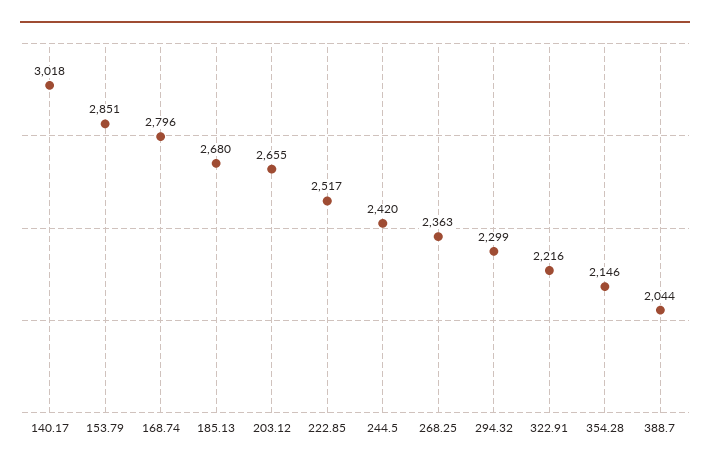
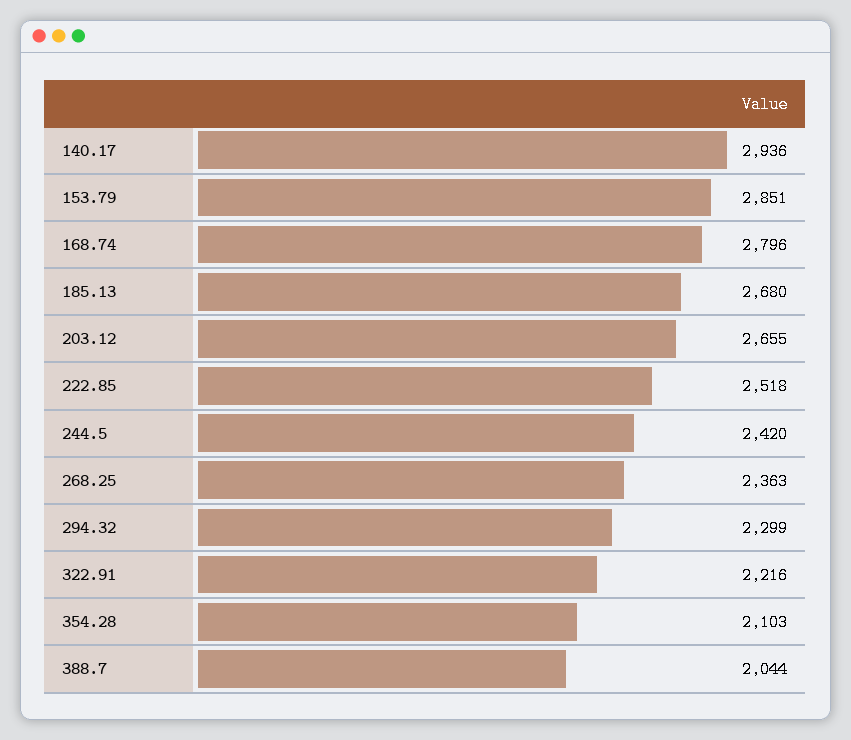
140.17: 3018 -> 2936
222.85: 2517 -> 2518
354.28: 2146 -> 2103

